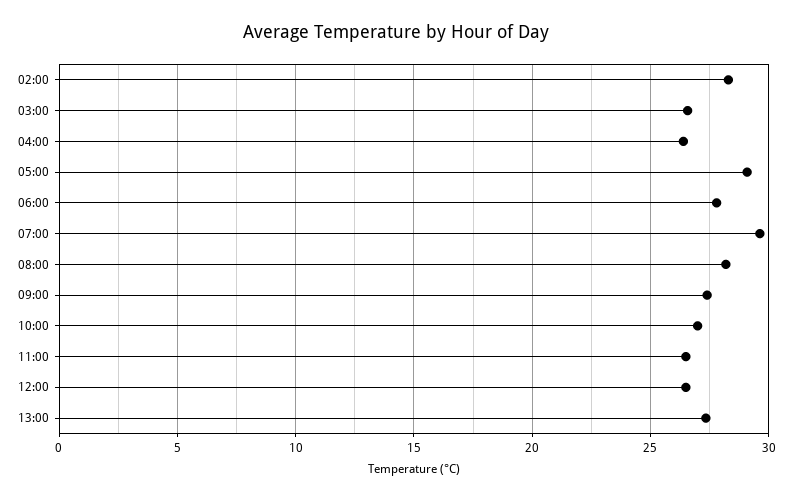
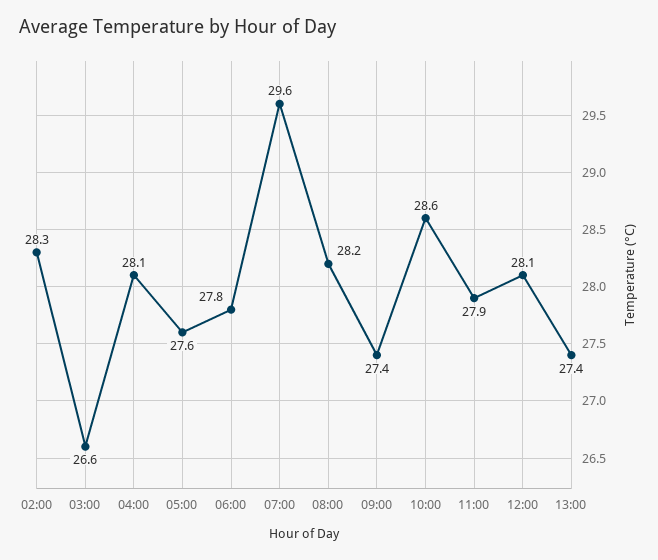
04:00: 26.5 -> 28.1
05:00: 29 -> 27.6
10:00: 27 -> 28.6
11:00: 26.5 -> 27.9
12:00: 26.5 -> 28.1

